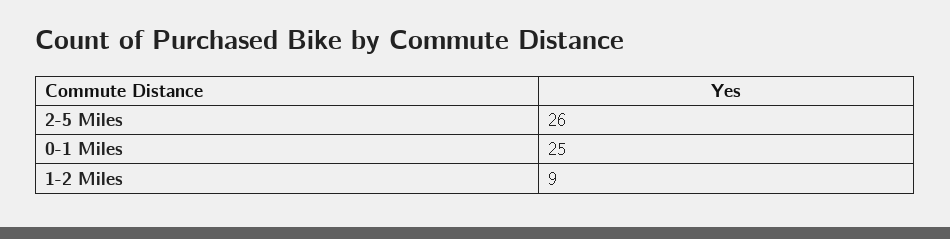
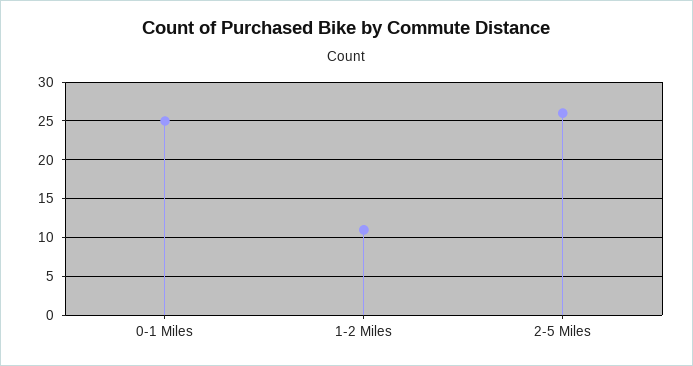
1-2 Miles: 9 -> 11

